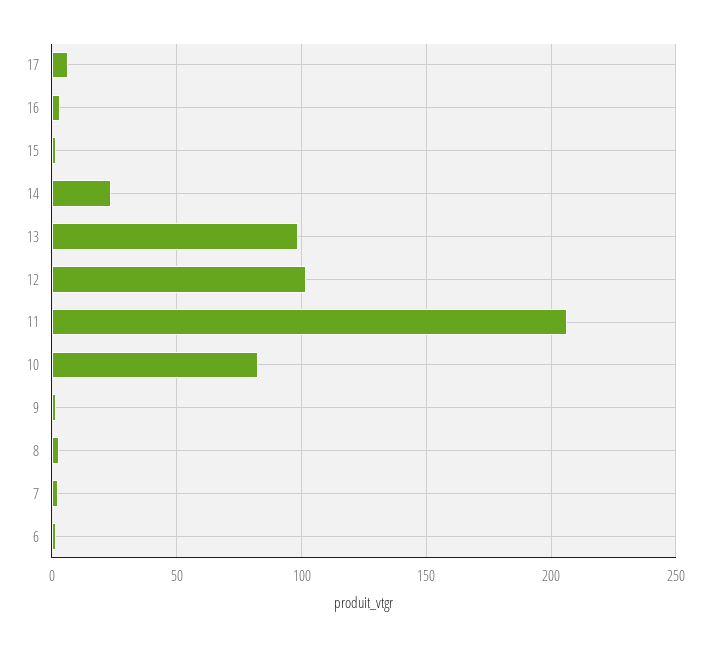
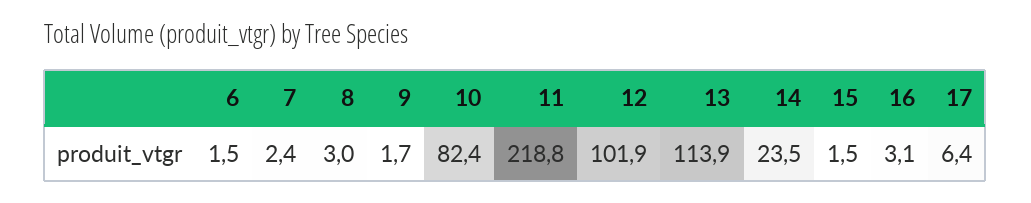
13: 100 -> 113.9
11: 205 -> 218.8

